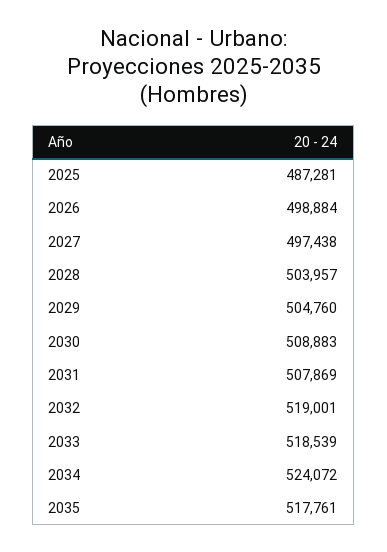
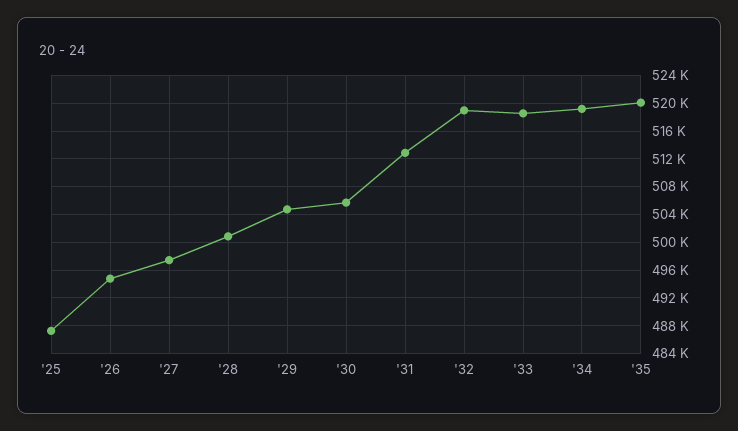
2026: 498884 -> 495000
2028: 503957 -> 501000
2030: 508883 -> 506000
2031: 507869 -> 513000
2034: 524072 -> 519000
2035: 517761 -> 520000

